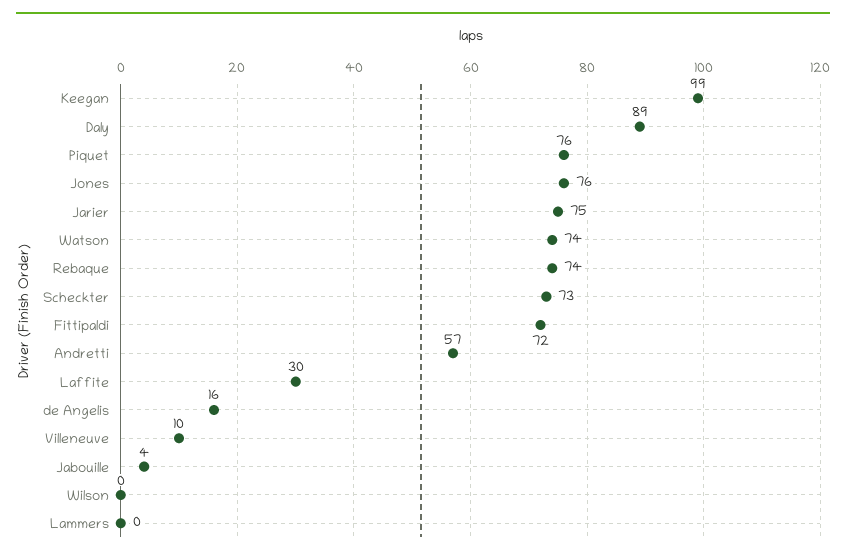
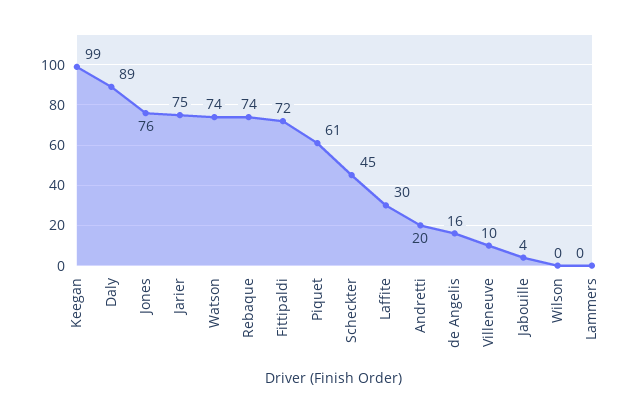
Piquet: 76 -> 61
Scheckter: 73 -> 45
Andretti: 57 -> 20

